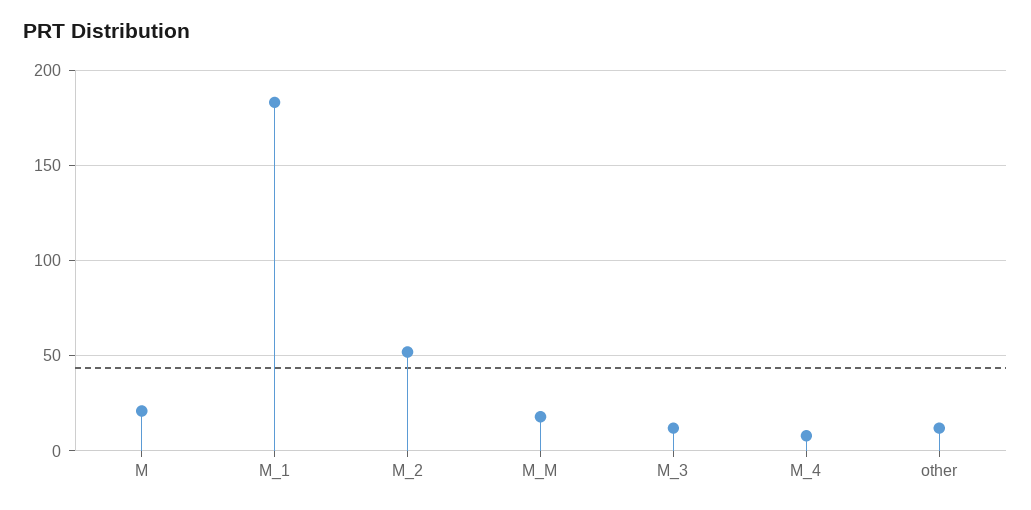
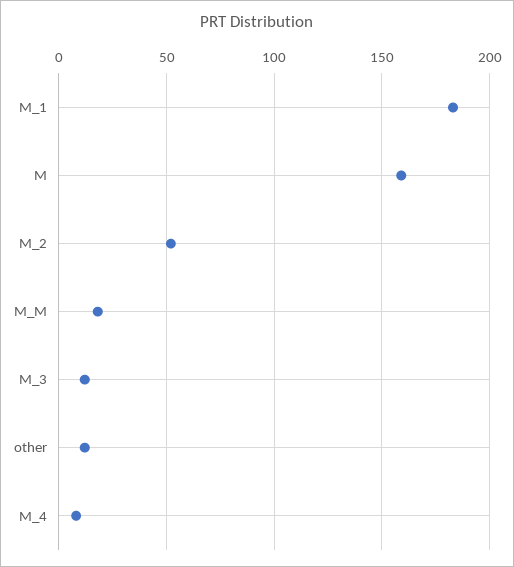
M: 20 -> 160

